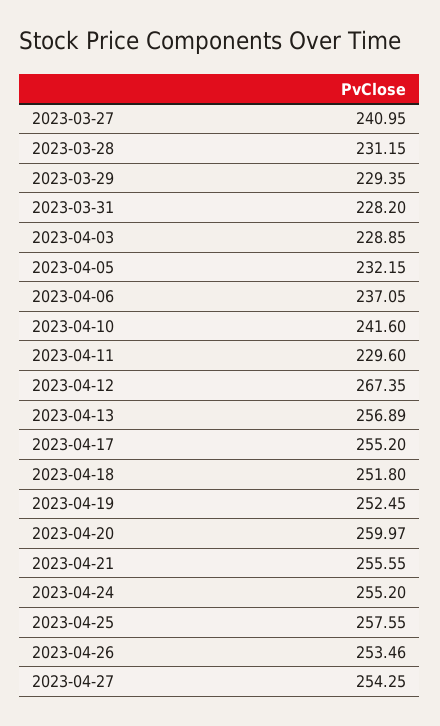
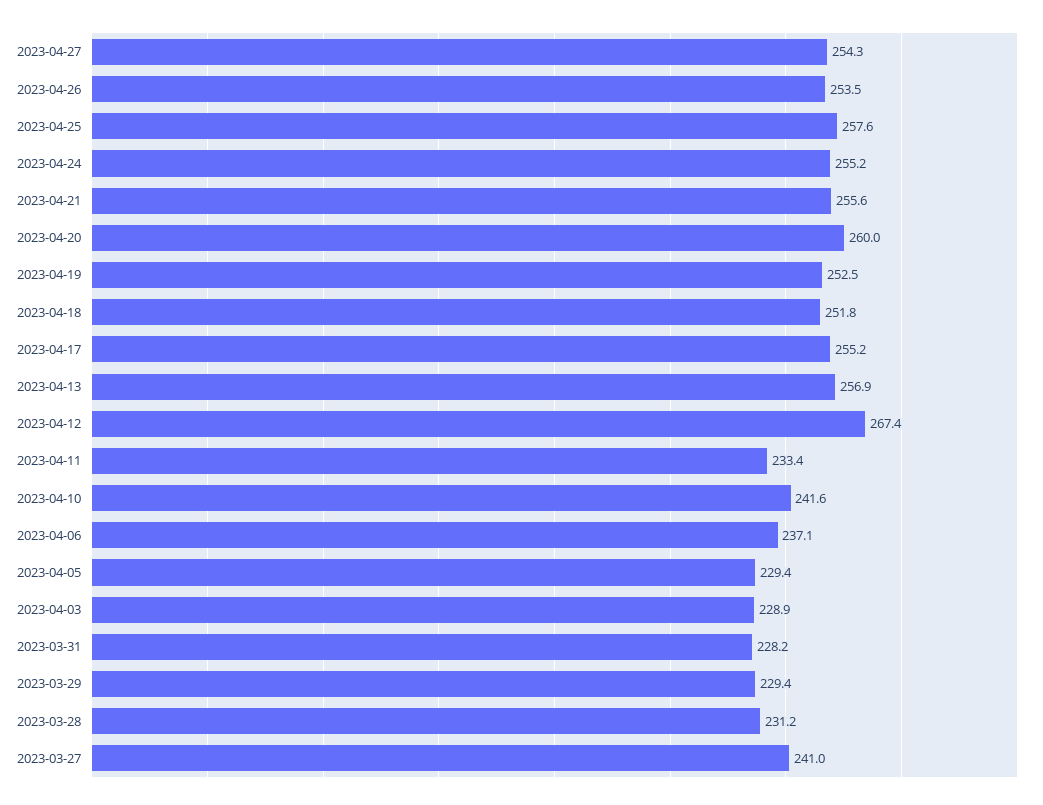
2023-04-05: 232.15 -> 229.4
2023-04-11: 229.6 -> 233.4

